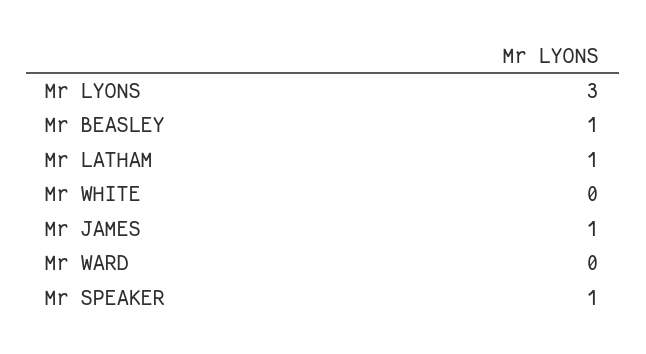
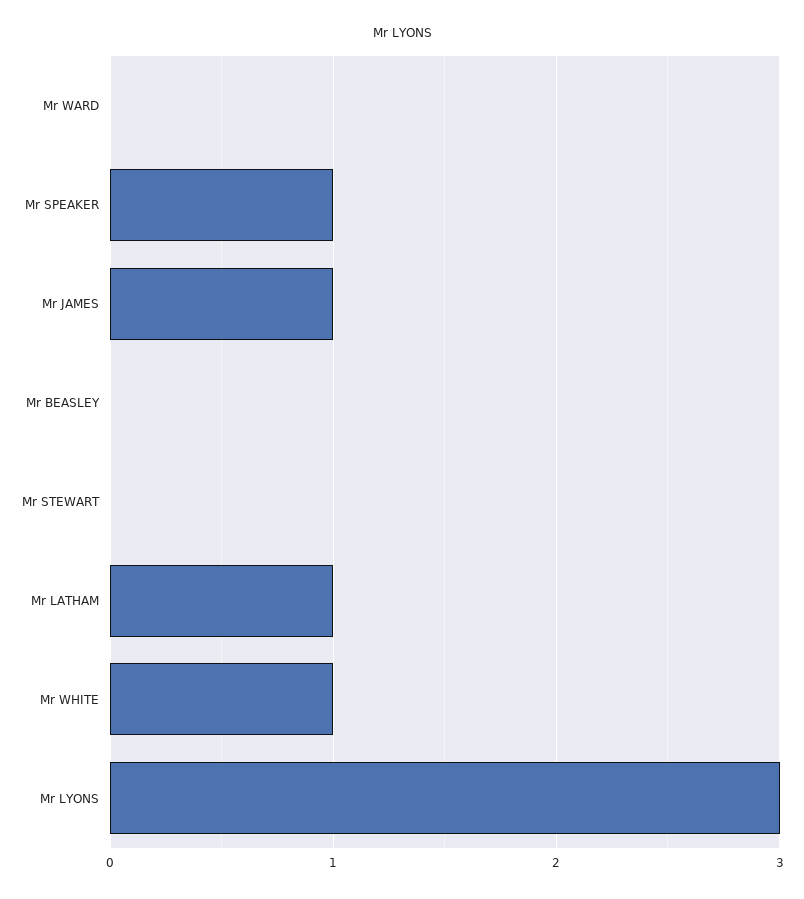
Mr BEASLEY: 1 -> 0
Mr WHITE: 0 -> 1
Mr STEWART: none -> 0

